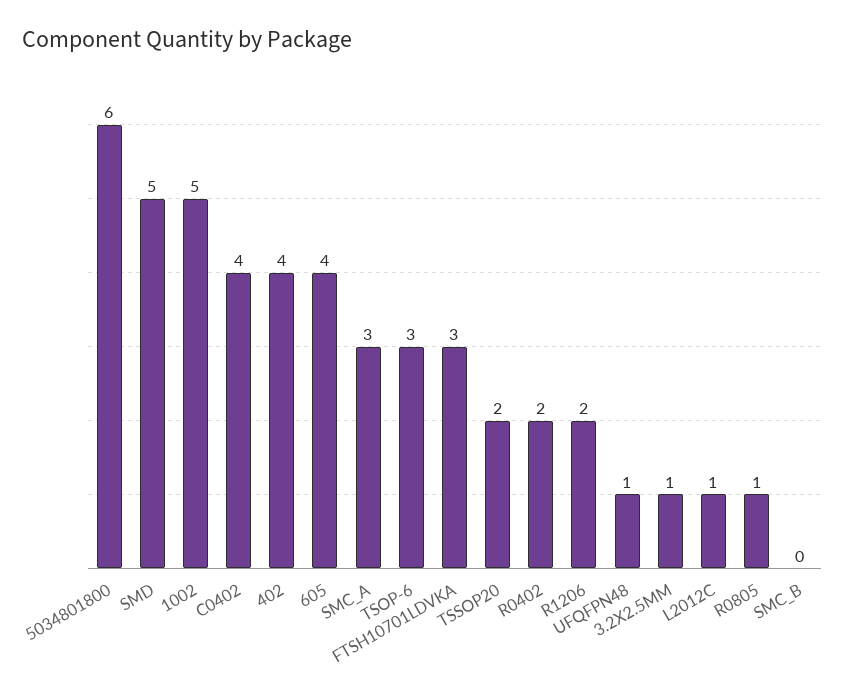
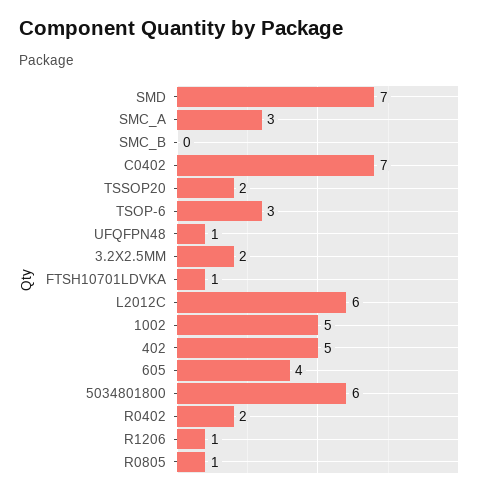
SMD: 5 -> 7
C0402: 4 -> 7
402: 4 -> 5
FTSH10701LDVKA: 3 -> 1
R1206: 2 -> 1
3.2X2.5MM: 1 -> 2
L2012C: 1 -> 6

